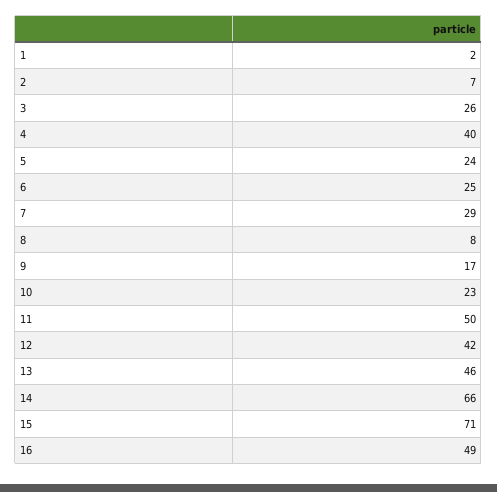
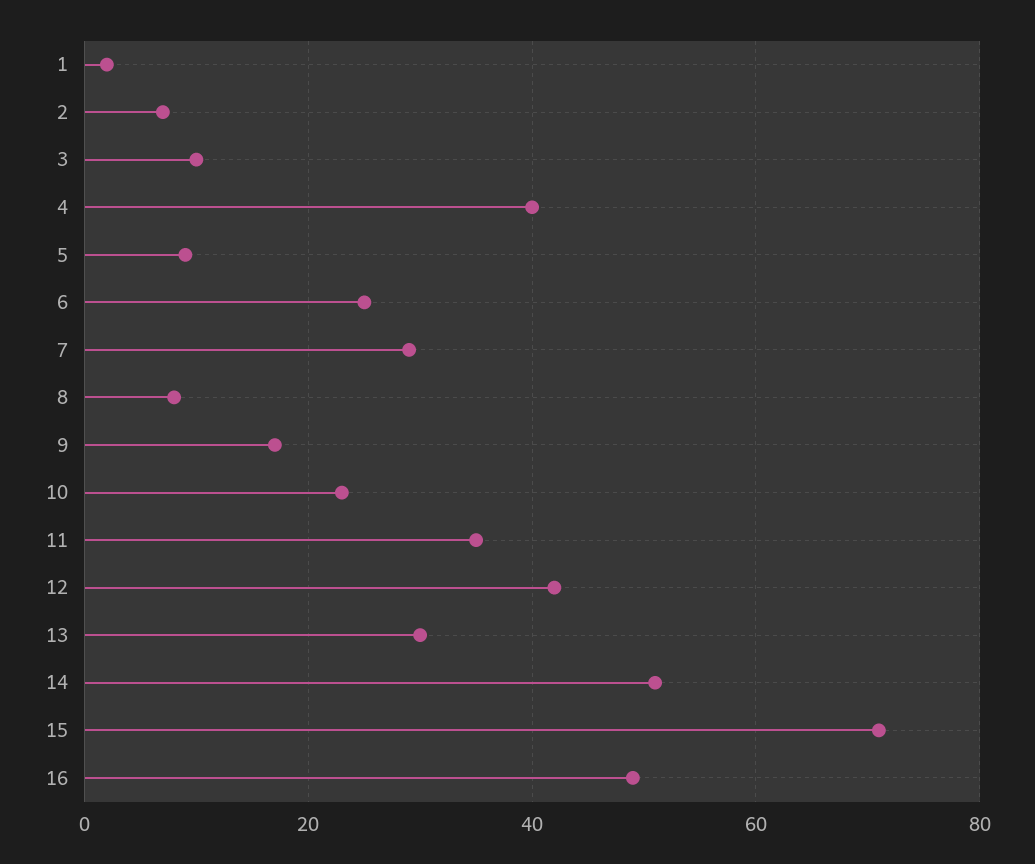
3: 26 -> 10
5: 24 -> 10
11: 50 -> 35
13: 46 -> 30
14: 66 -> 50

